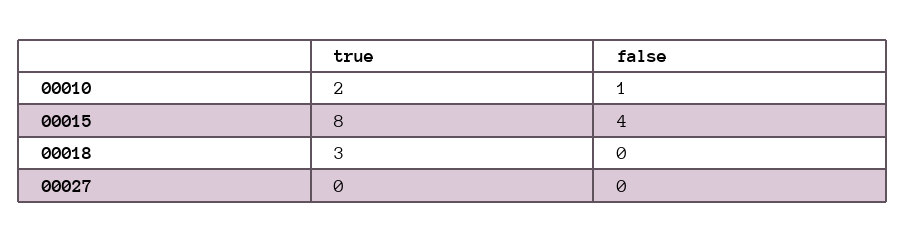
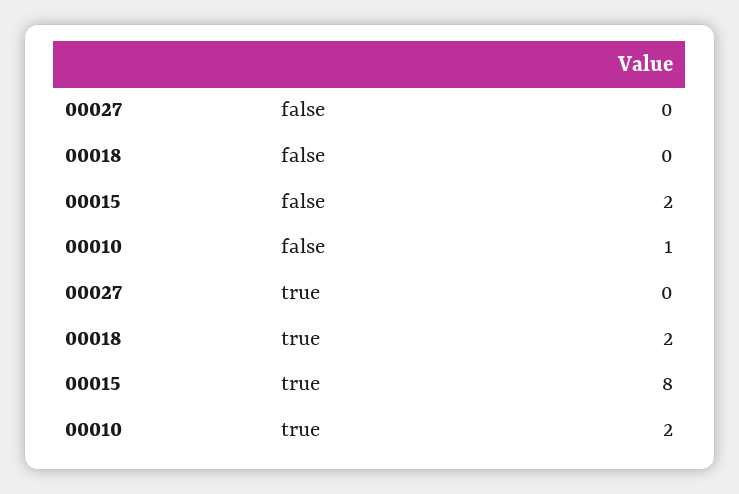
false, 00015: 4 -> 2
true, 00018: 3 -> 2

